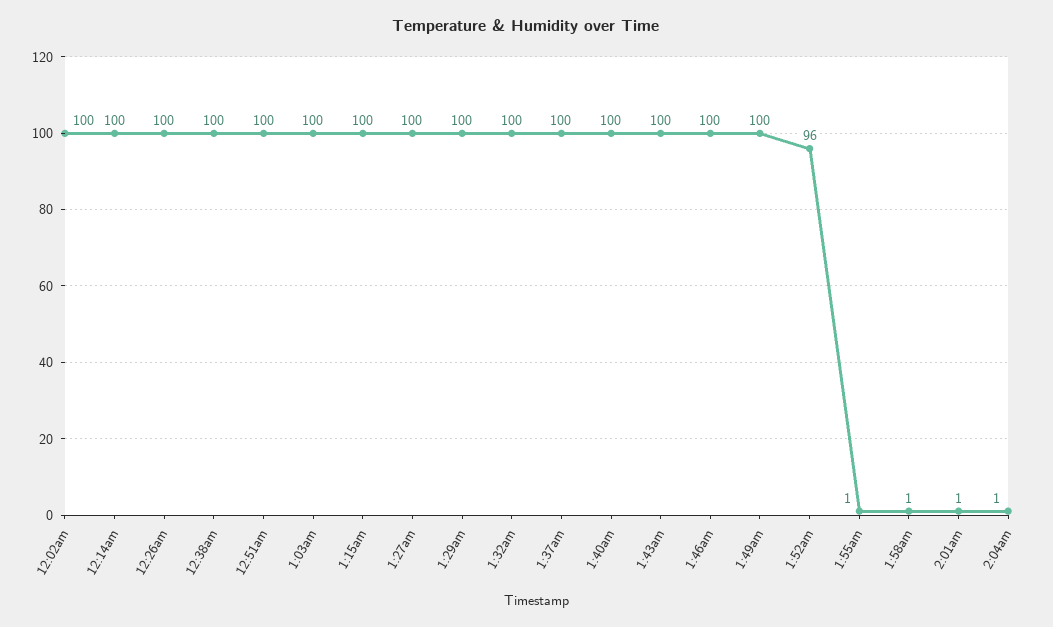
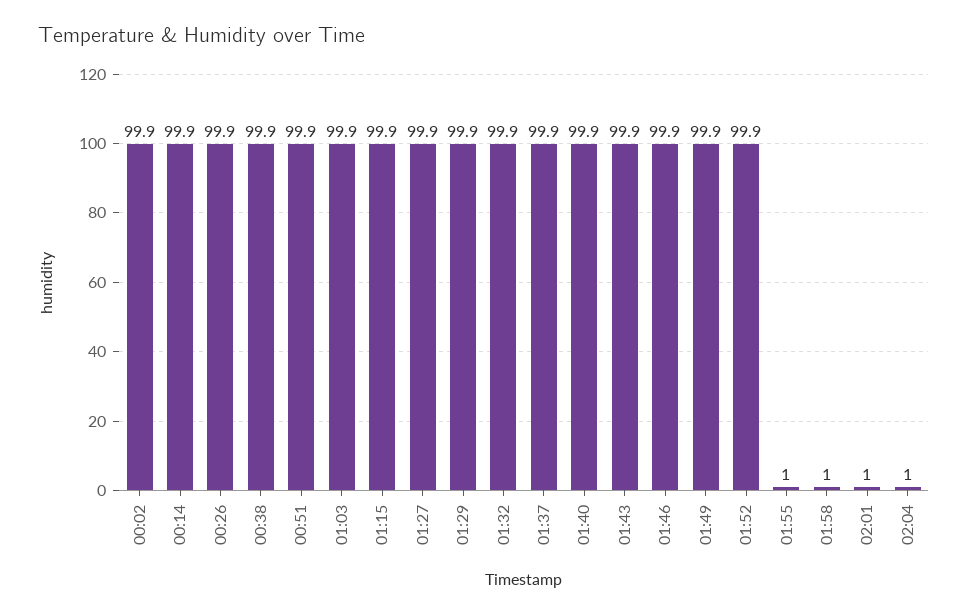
1:52am: 96 -> 99.9

